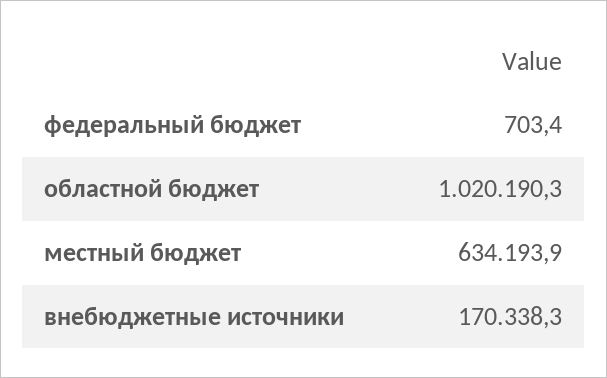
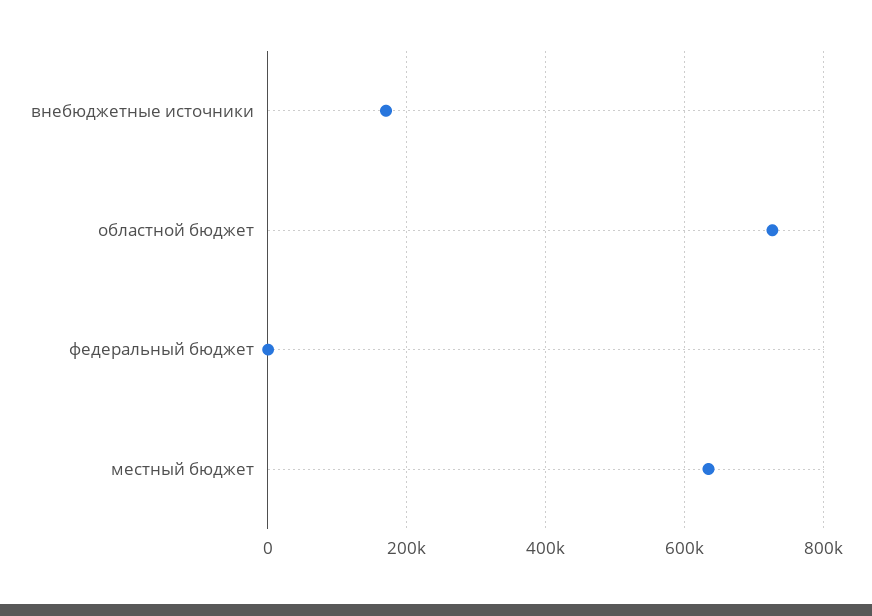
областной бюджет: 1020190.3 -> 720000

